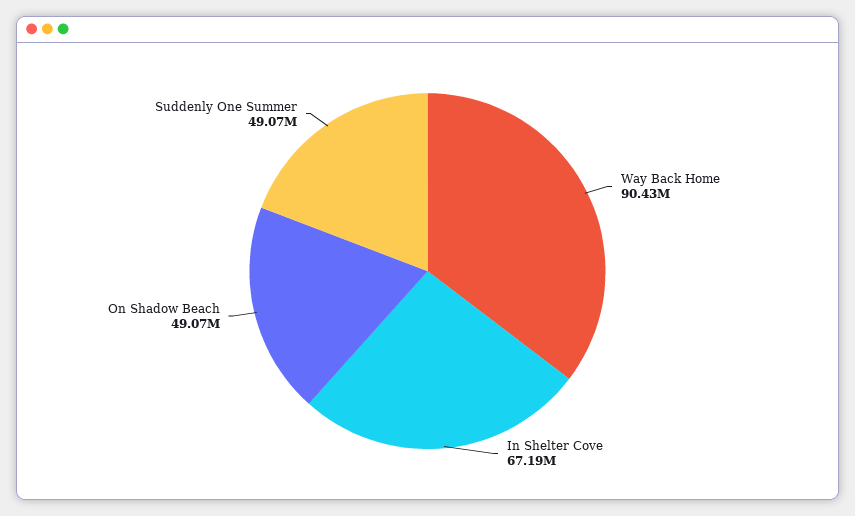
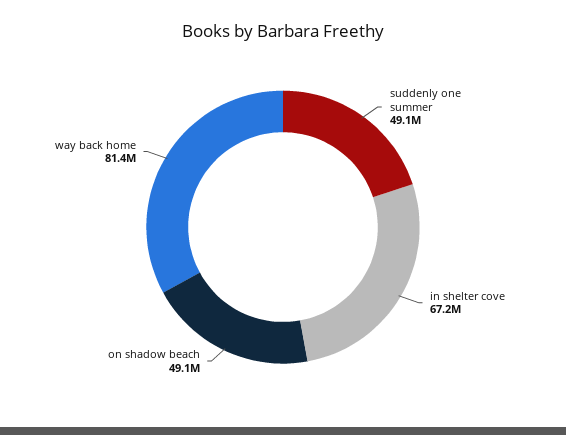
Way Back Home: 90430000 -> 81400000

